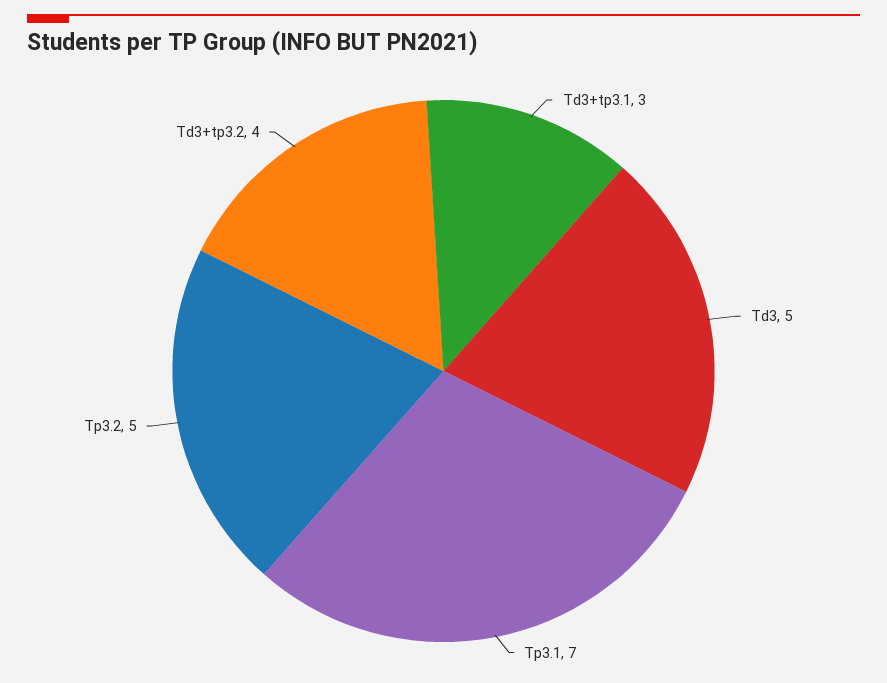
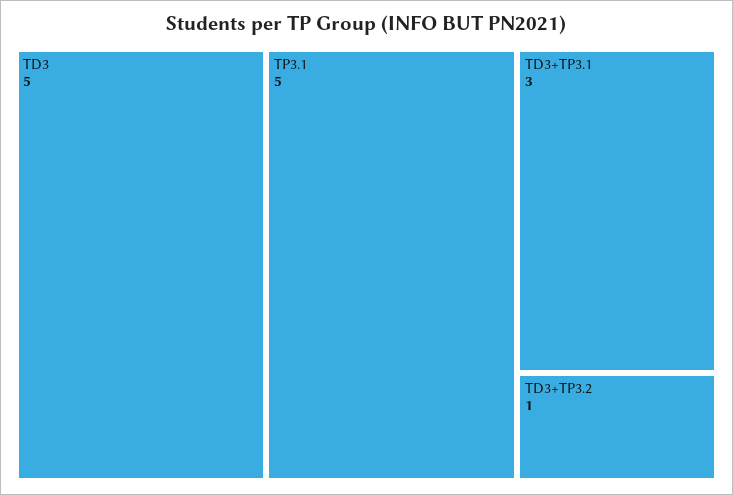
Tp3.1: 7 -> 5
Tp3.2: 5 -> none
Td3+tp3.2: 4 -> 1

